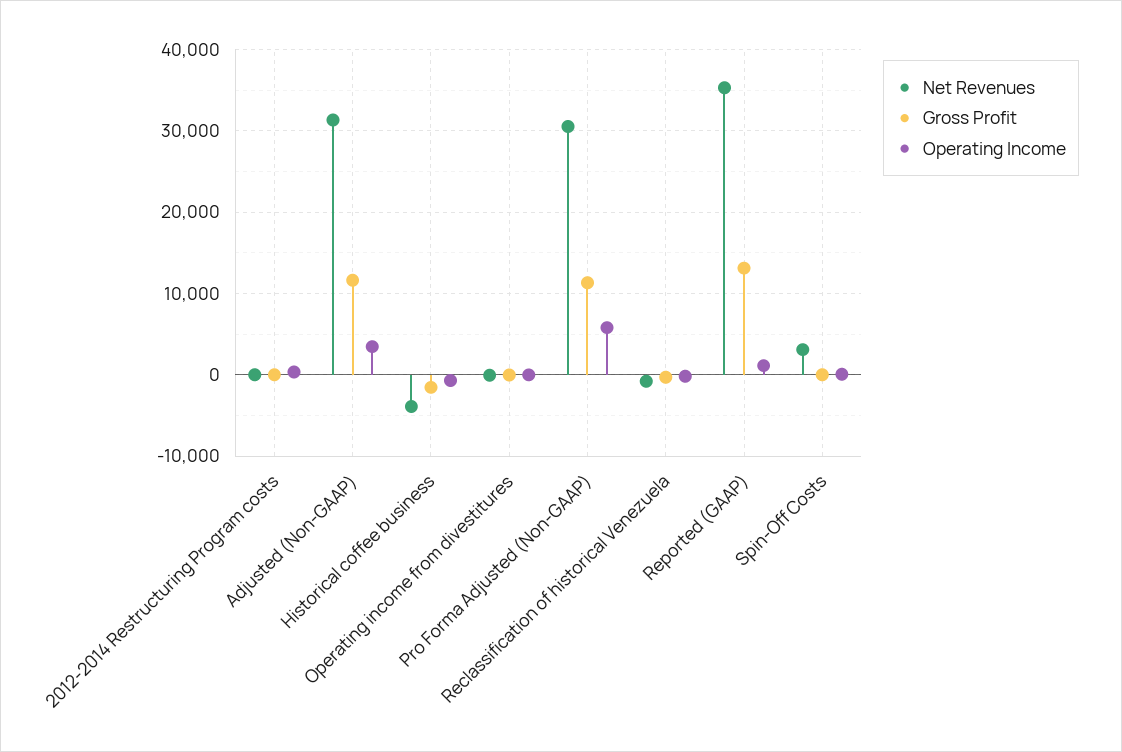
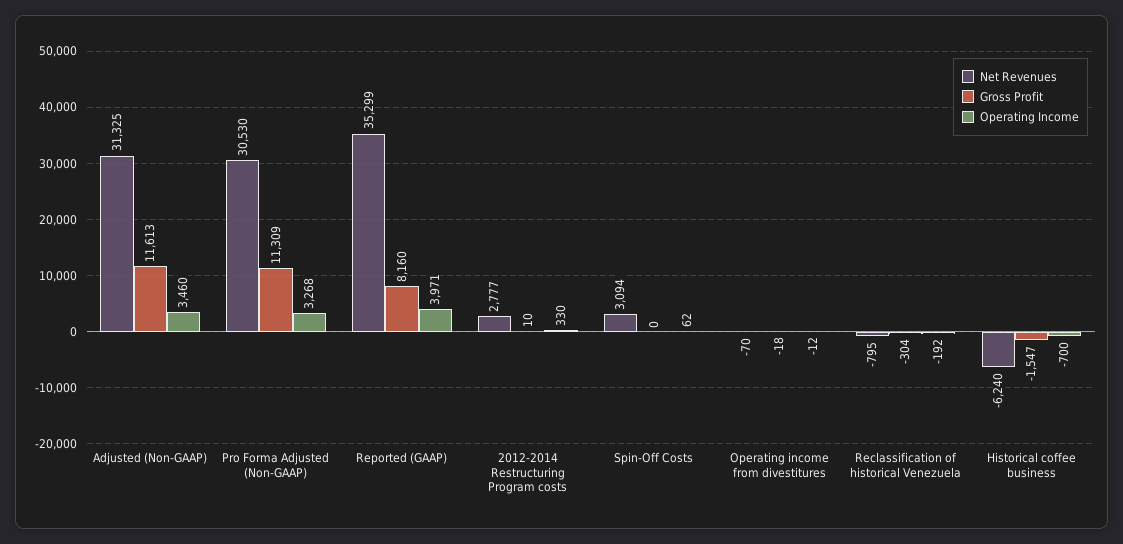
Net Revenues, 2012-2014 Restructuring Program costs: 0 -> 2777
Net Revenues, Historical coffee business: -4000 -> -6240
Operating Income, Pro Forma Adjusted (Non-GAAP): 6000 -> 3268
Gross Profit, Reported (GAAP): 13000 -> 8160
Operating Income, Reported (GAAP): 1000 -> 3971

